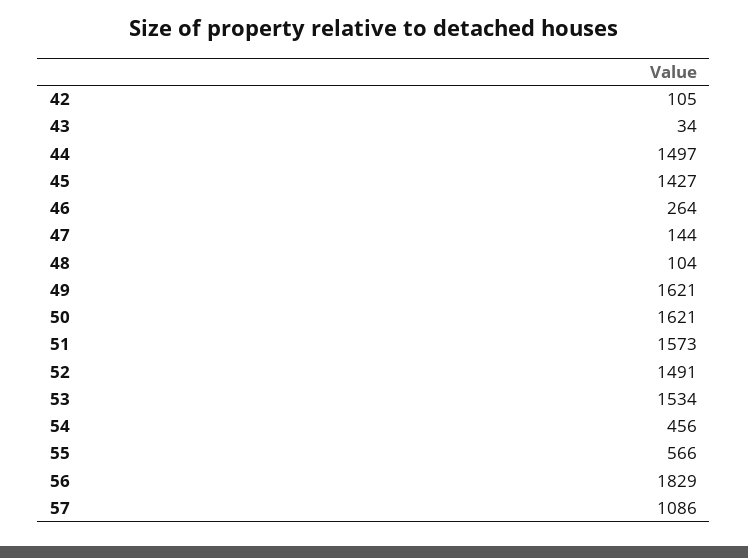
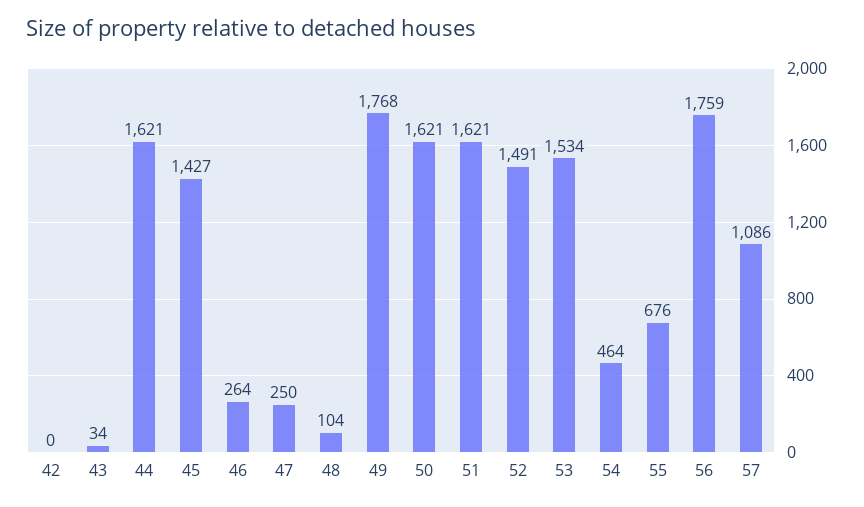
42: 105 -> 0
44: 1497 -> 1621
47: 144 -> 250
49: 1621 -> 1768
51: 1573 -> 1621
54: 456 -> 464
55: 566 -> 676
56: 1829 -> 1759

